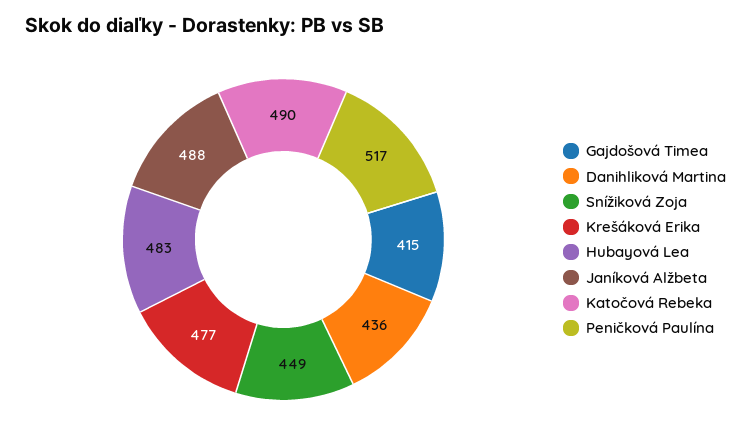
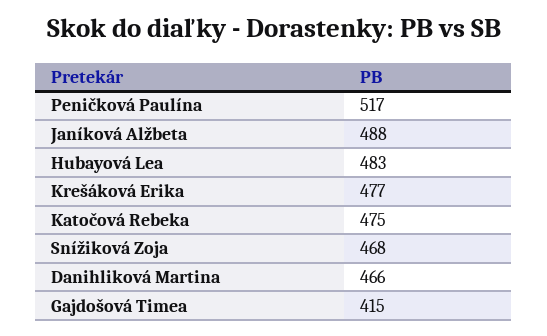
Danihliková Martina: 436 -> 466
Snížiková Zoja: 449 -> 468
Katočová Rebeka: 490 -> 475

